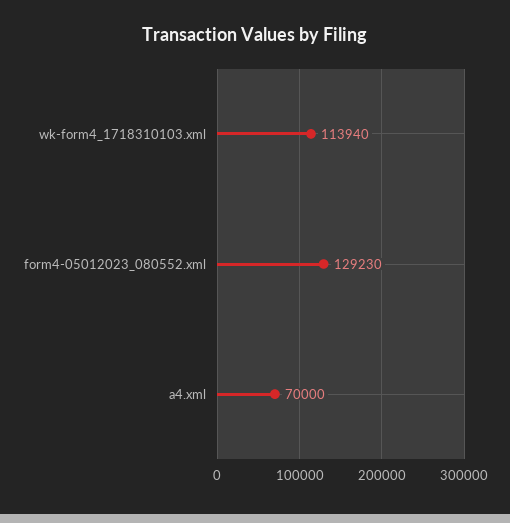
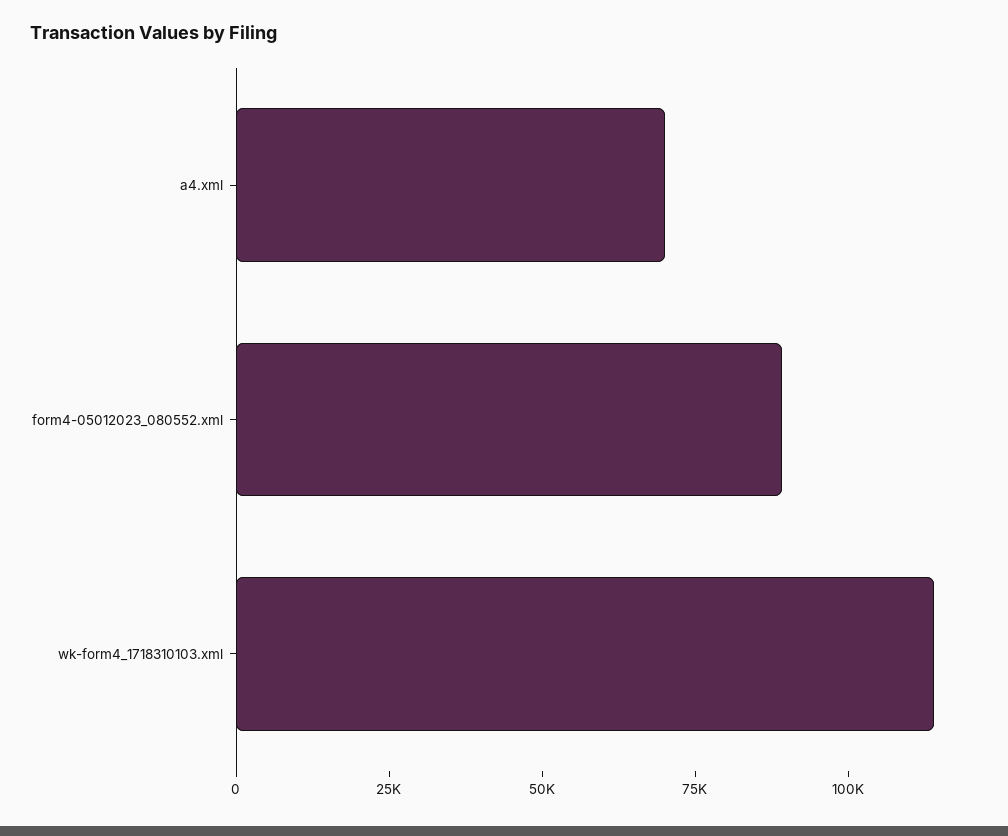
form4-05012023_080552.xml: 129230 -> 90000

